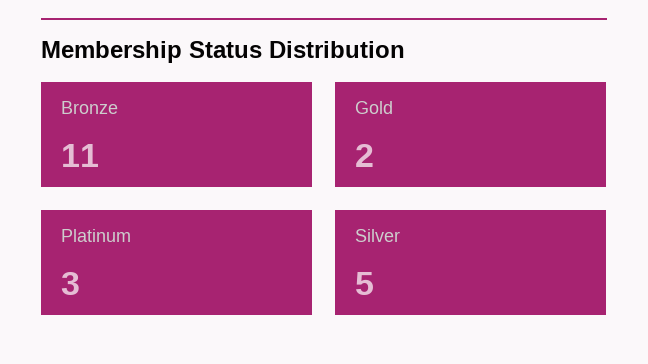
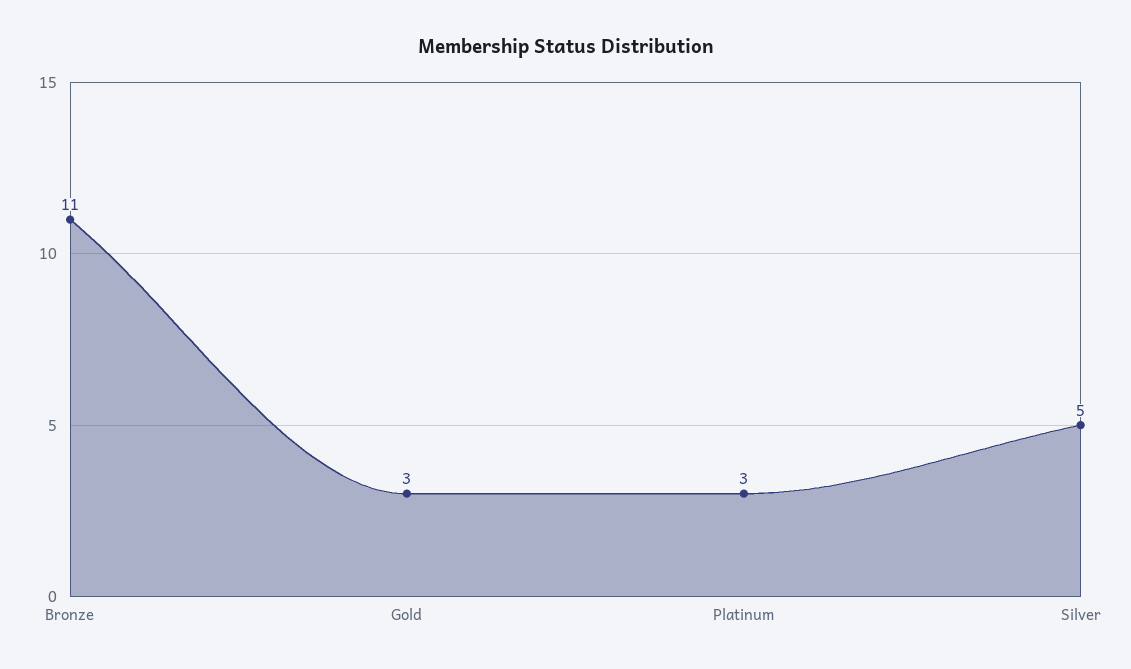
Gold: 2 -> 3

